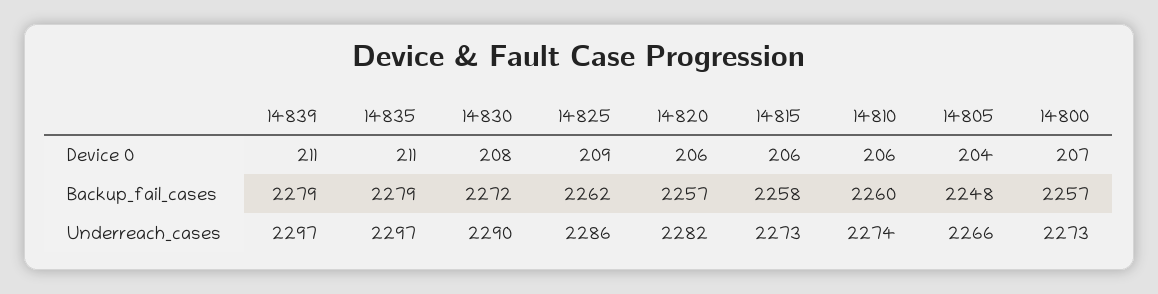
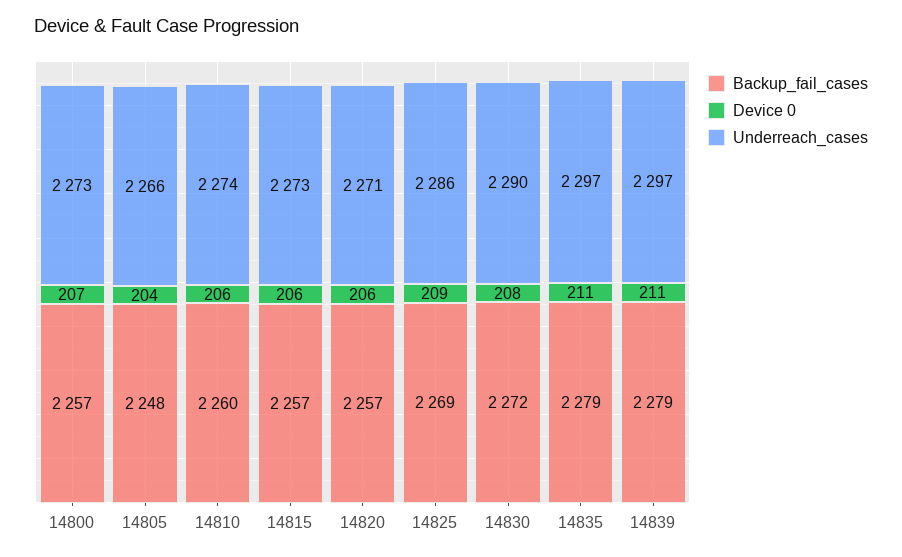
Backup_fail_cases, 14825: 2262 -> 2269
Backup_fail_cases, 14815: 2258 -> 2257
Underreach_cases, 14820: 2282 -> 2271

